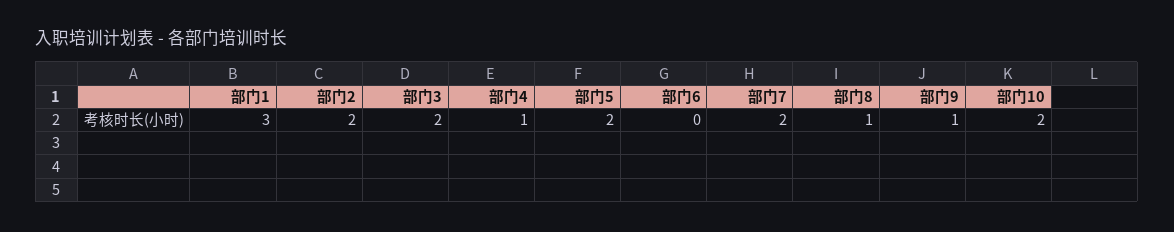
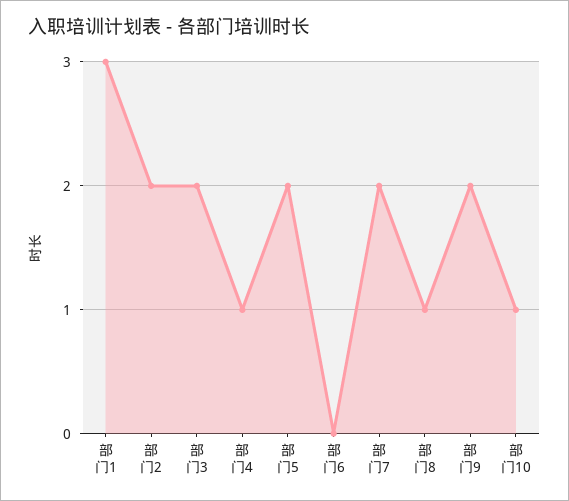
部门9: 1 -> 2
部门10: 2 -> 1

